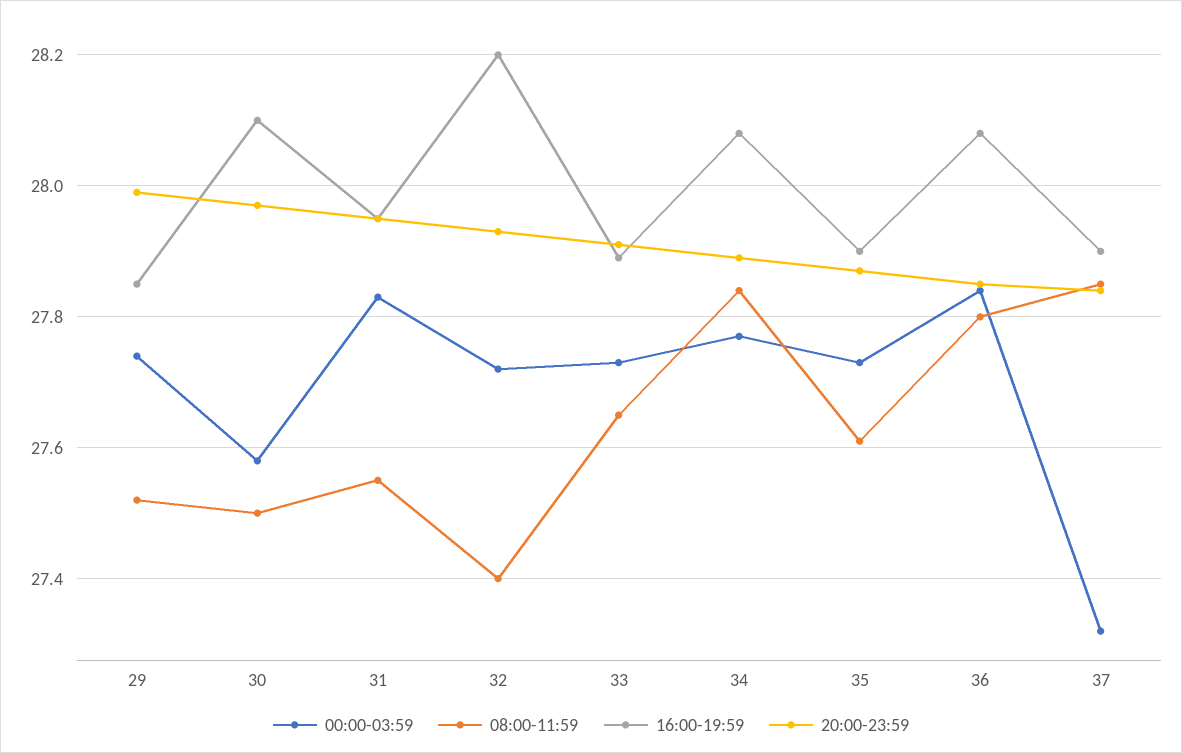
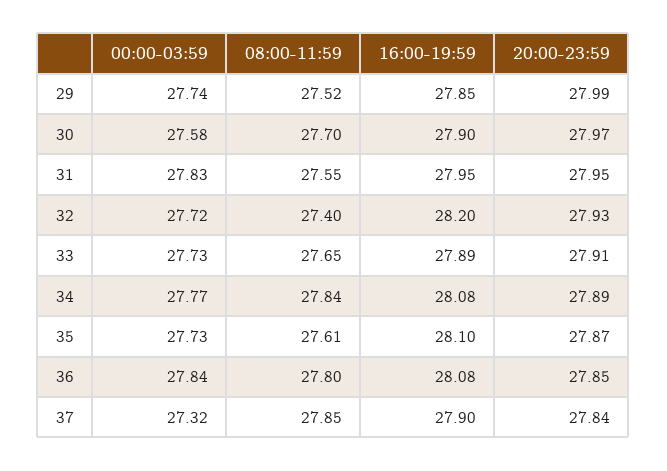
08:00-11:59, 30: 27.5 -> 27.7
16:00-19:59, 30: 28.1 -> 27.9
16:00-19:59, 35: 27.9 -> 28.1

